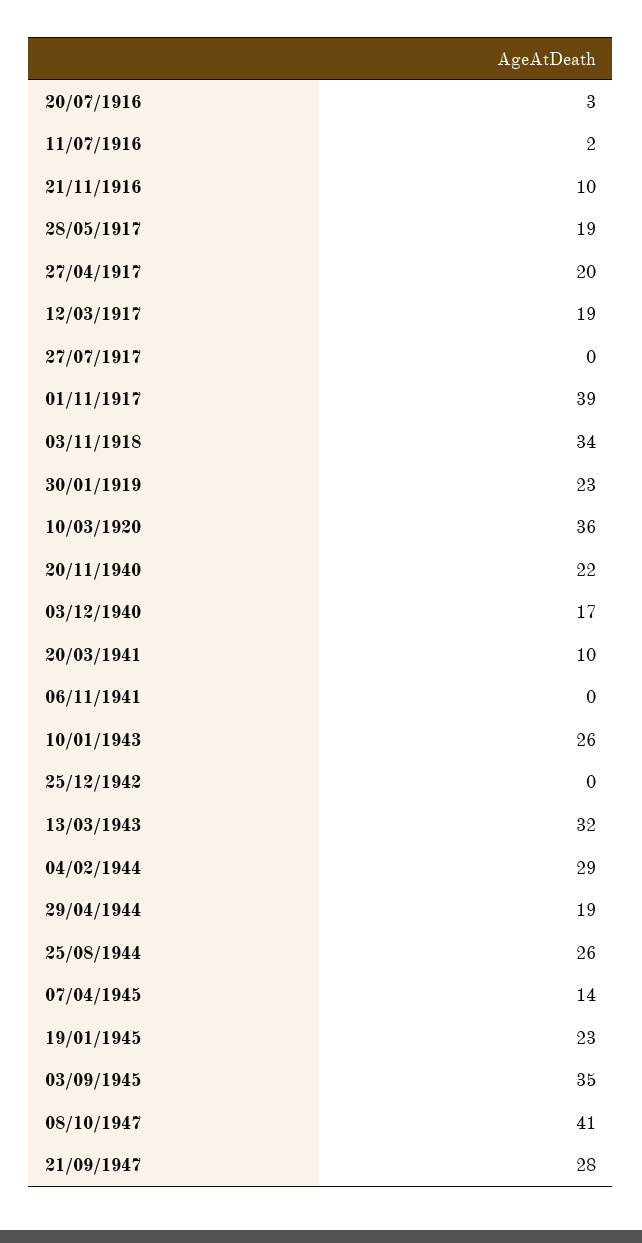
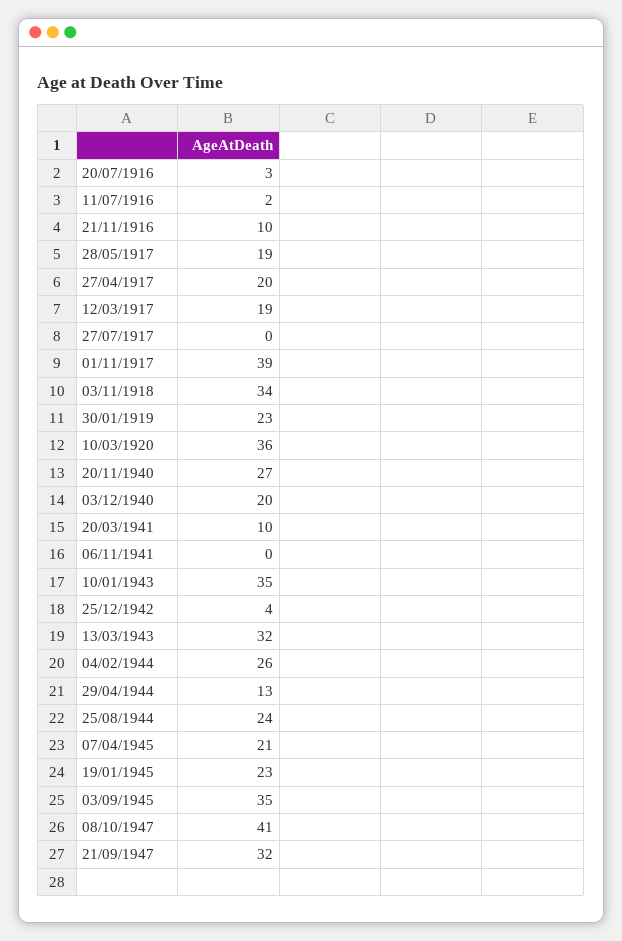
20/11/1940: 22 -> 27
03/12/1940: 17 -> 20
10/01/1943: 26 -> 35
25/12/1942: 0 -> 4
04/02/1944: 29 -> 26
29/04/1944: 19 -> 13
25/08/1944: 26 -> 24
07/04/1945: 14 -> 21
21/09/1947: 28 -> 32

